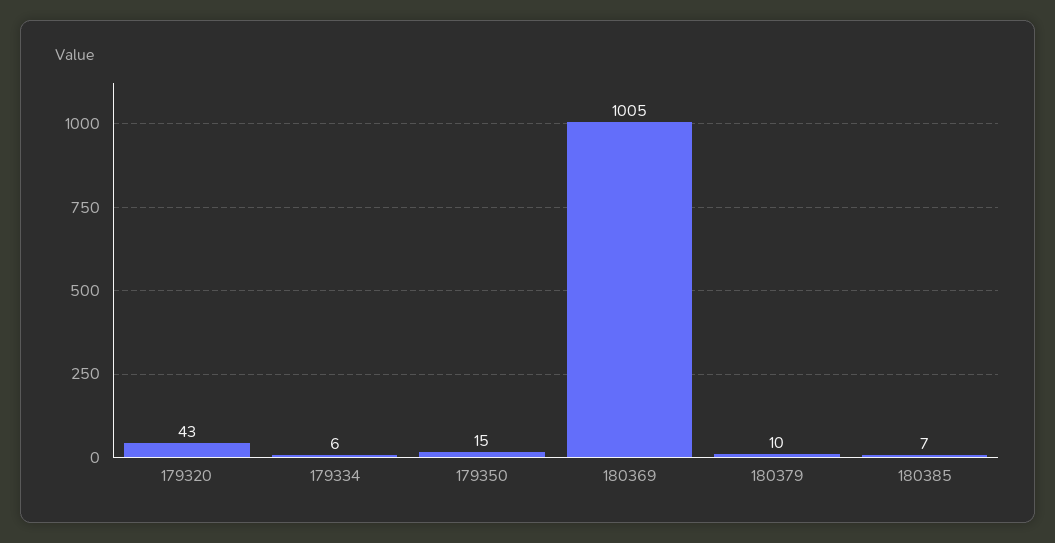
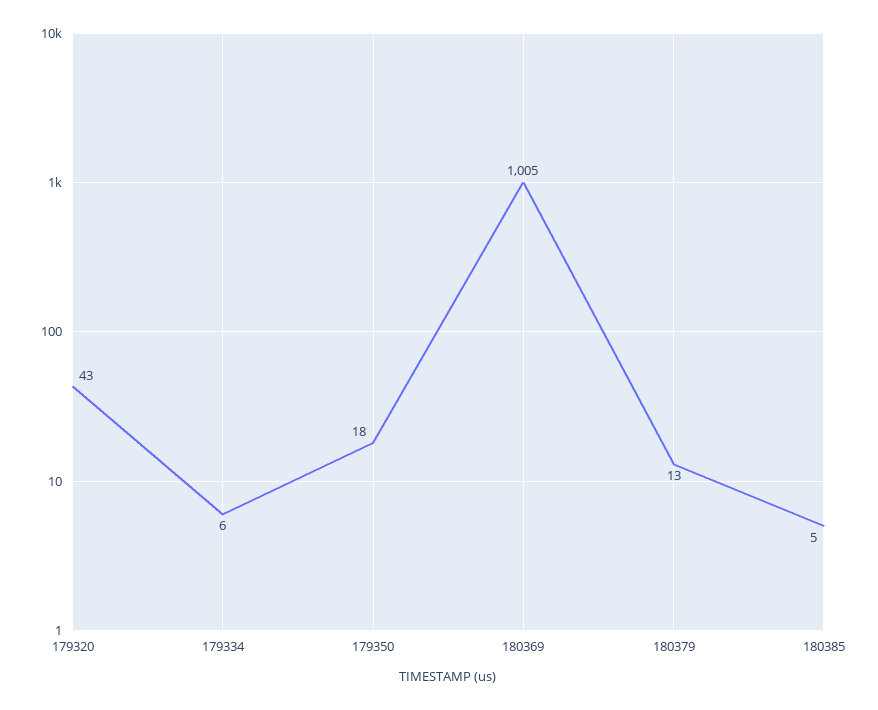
179350: 15 -> 18
180379: 10 -> 13
180385: 7 -> 5

